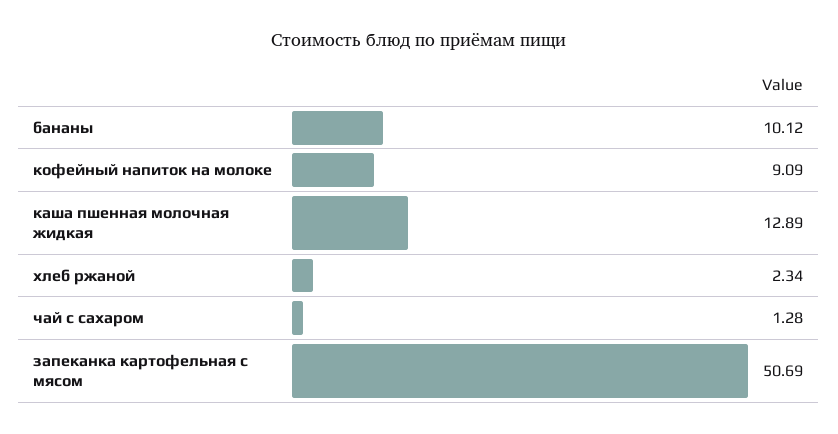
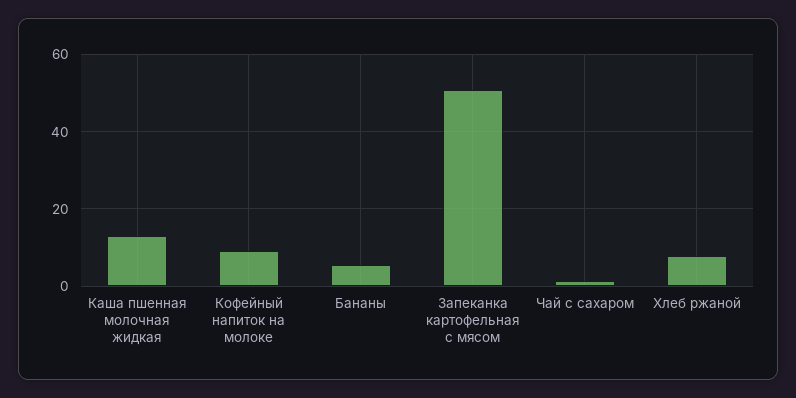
бананы: 10.12 -> 6
хлеб ржаной: 2.34 -> 8

